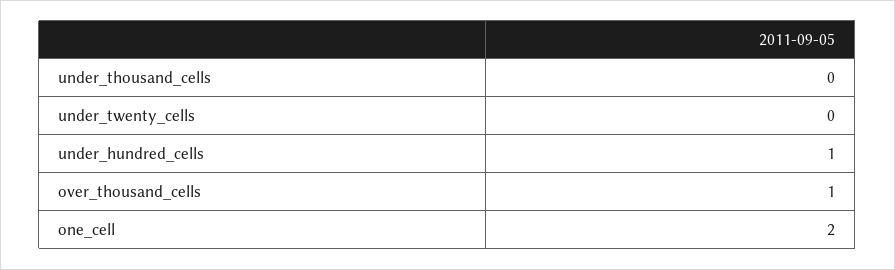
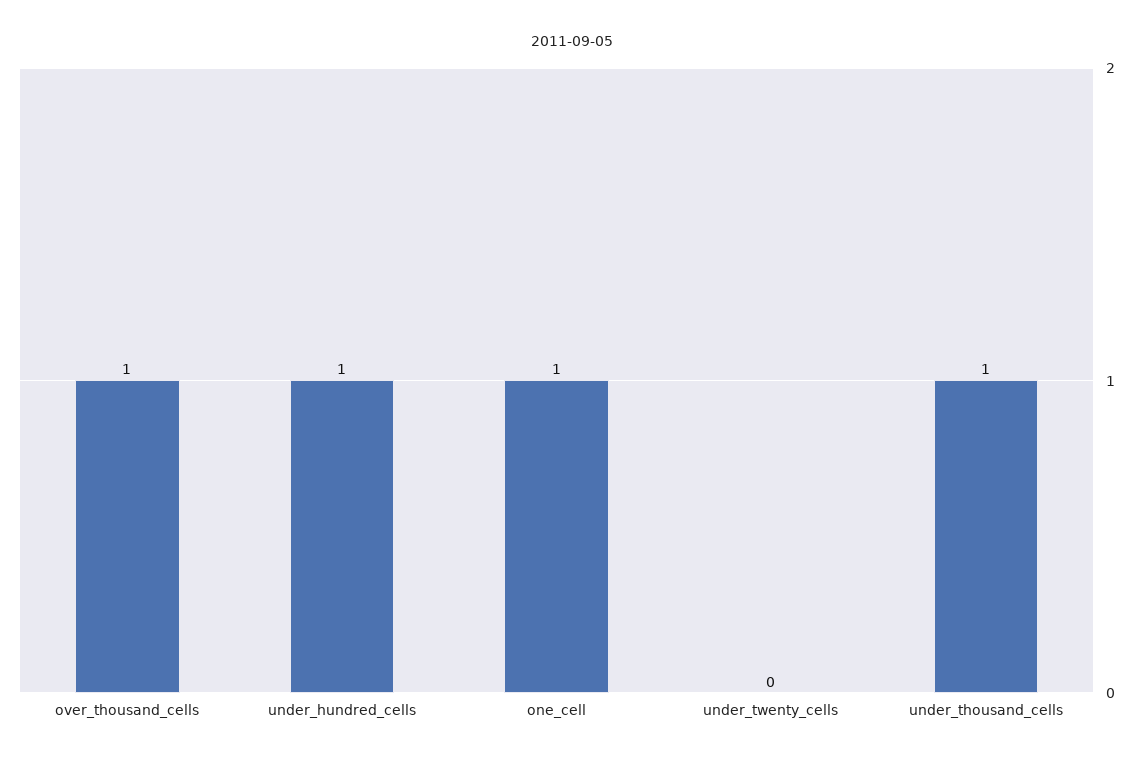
under_thousand_cells: 0 -> 1
one_cell: 2 -> 1

